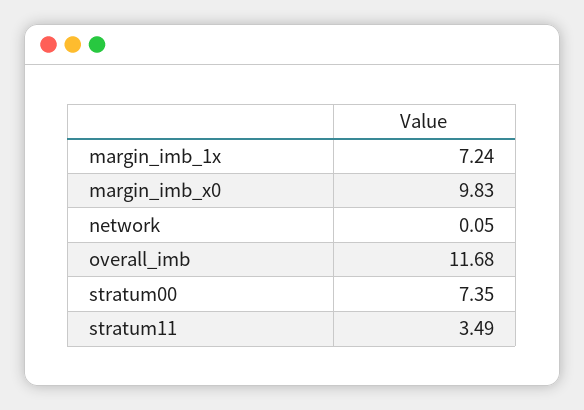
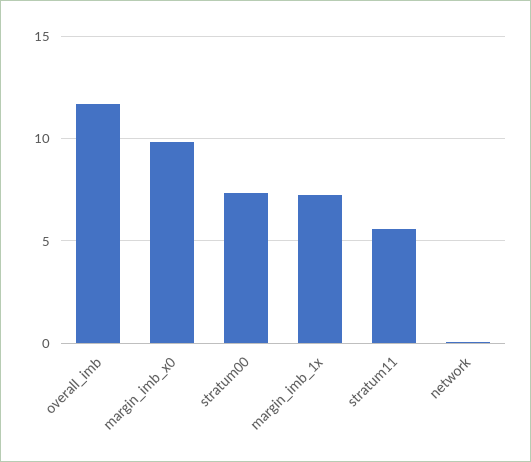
stratum11: 3.49 -> 5.5

